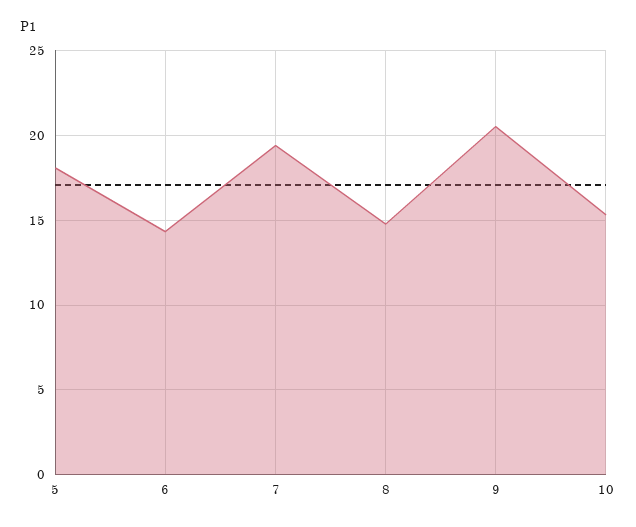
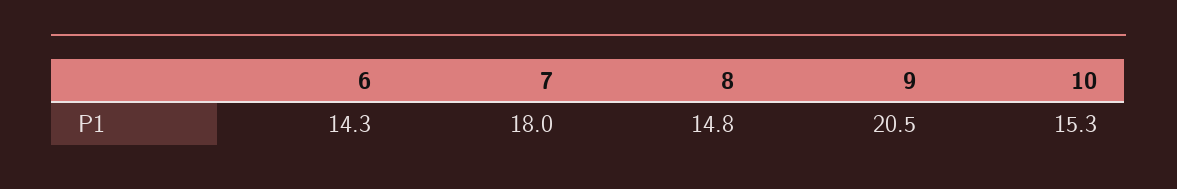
5: 18 -> none
7: 19.5 -> 18

